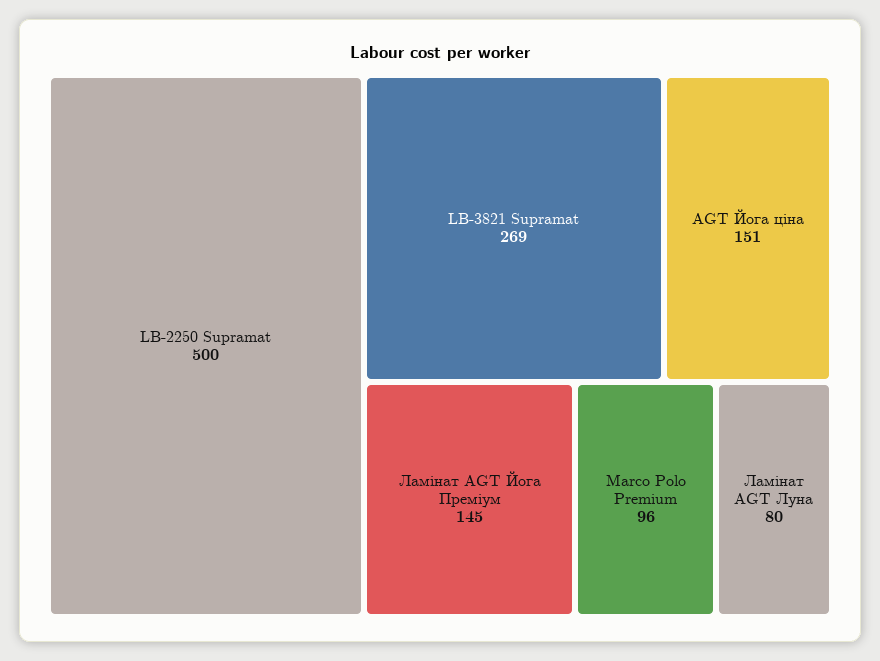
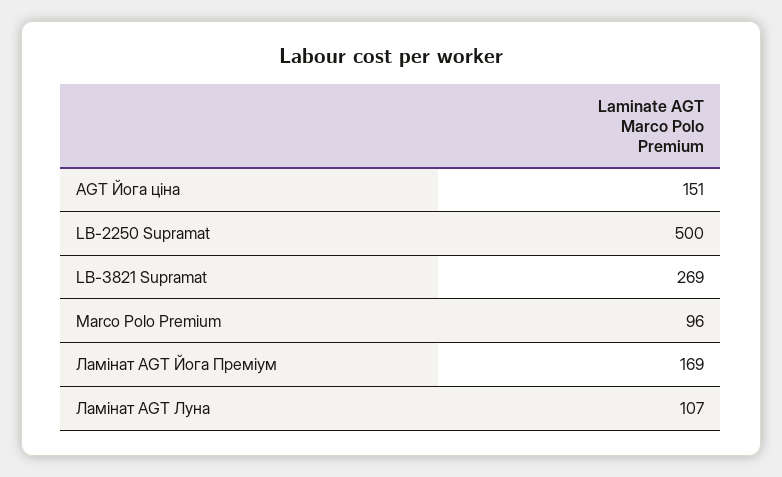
Ламінат AGT Йога Преміум: 145 -> 169
Ламінат AGT Луна: 80 -> 107

